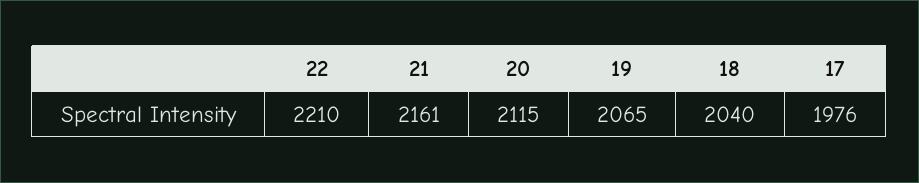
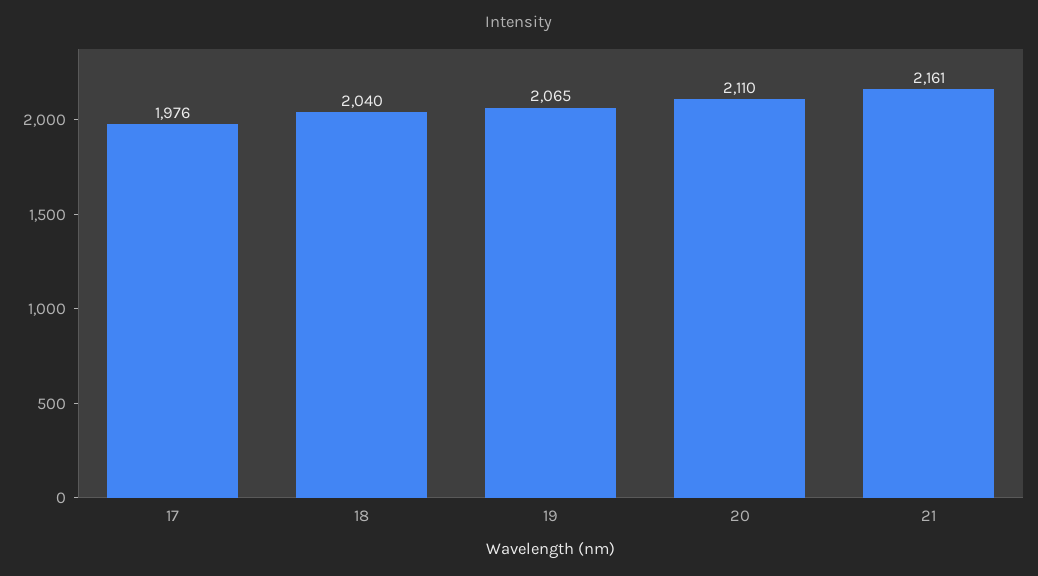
22: 2210 -> none
20: 2115 -> 2110

